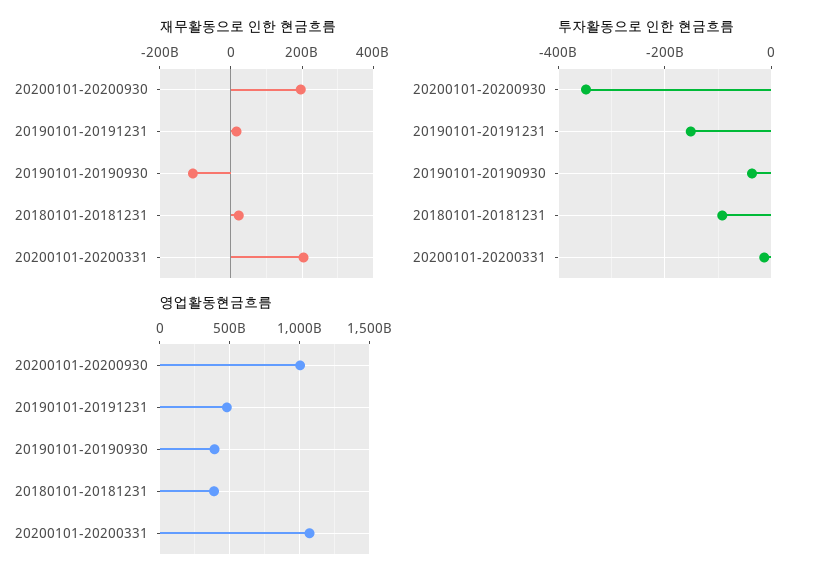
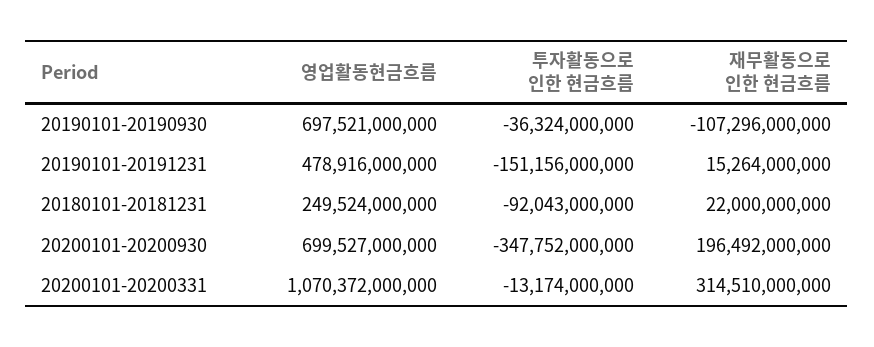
재무활동으로 인한 현금흐름, 20200101-20200331: 200000000000 -> 314510000000
영업활동현금흐름, 20200101-20200930: 1000000000000 -> 699527000000
영업활동현금흐름, 20190101-20190930: 400000000000 -> 697521000000
영업활동현금흐름, 20180101-20181231: 400000000000 -> 249524000000

